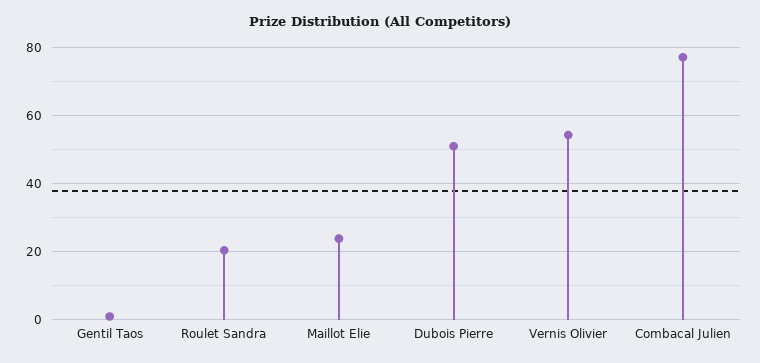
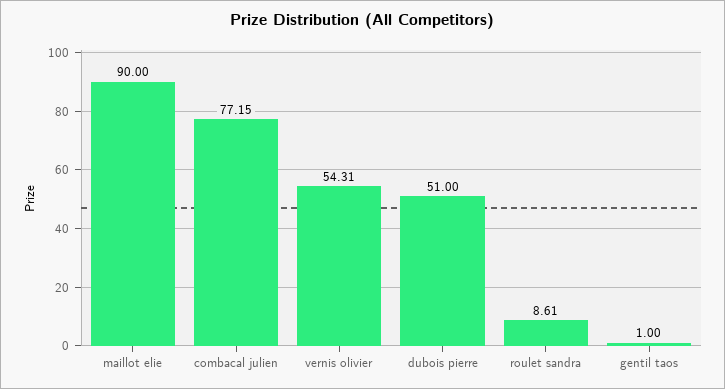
Roulet Sandra: 20 -> 8.61
Maillot Elie: 24 -> 90

